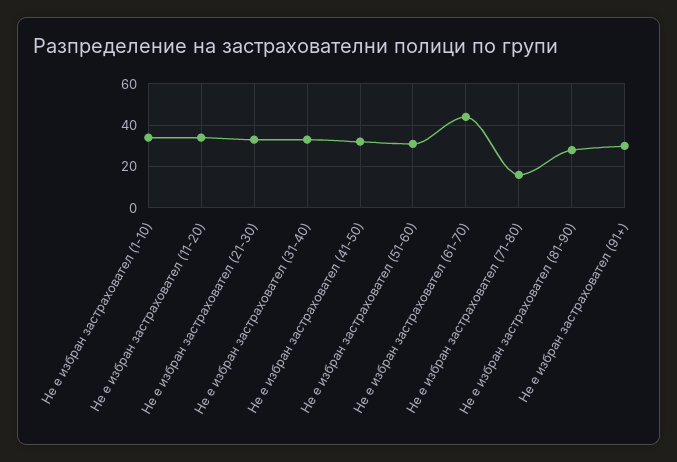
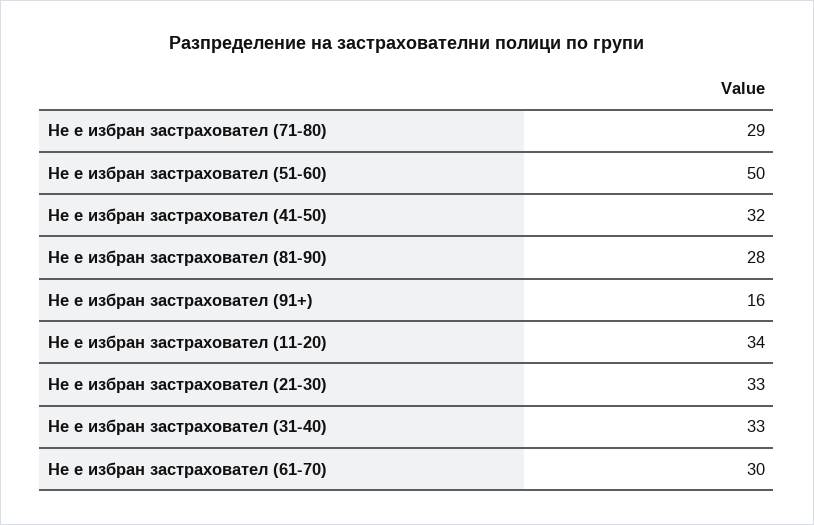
Не е избран застраховател (1-10): 35 -> none
Не е избран застраховател (51-60): 30 -> 50
Не е избран застраховател (61-70): 45 -> 30
Не е избран застраховател (71-80): 15 -> 29
Не е избран застраховател (91+): 30 -> 16

